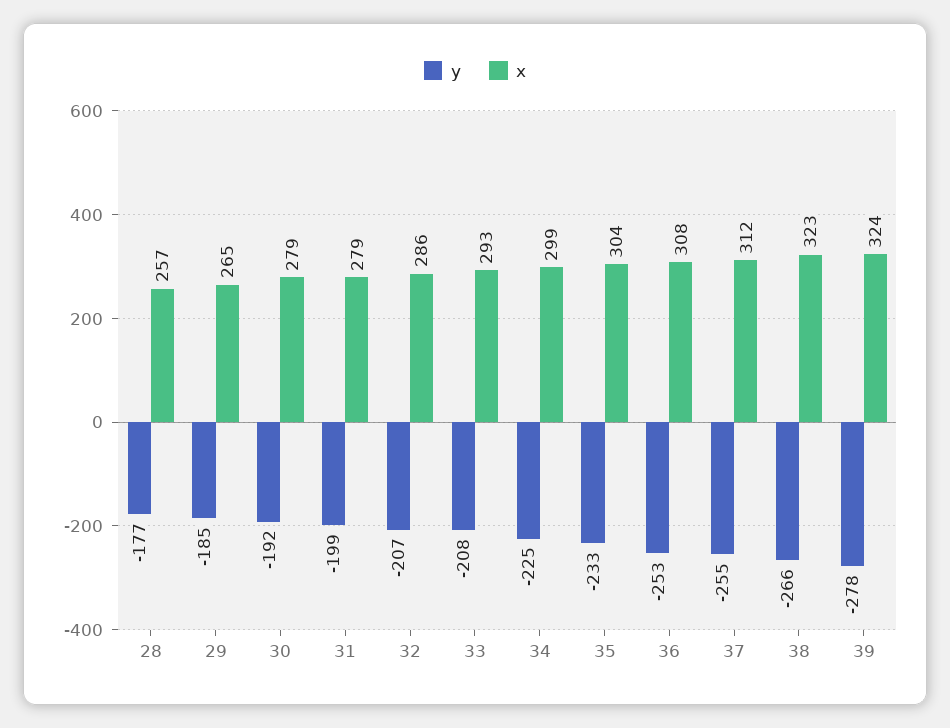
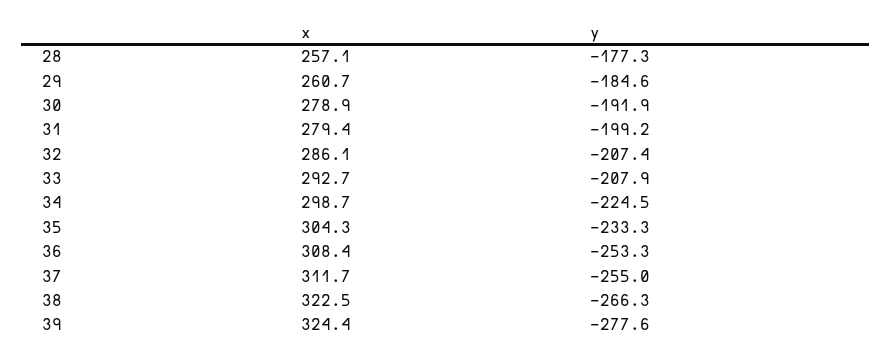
x, 29: 265 -> 260.7

